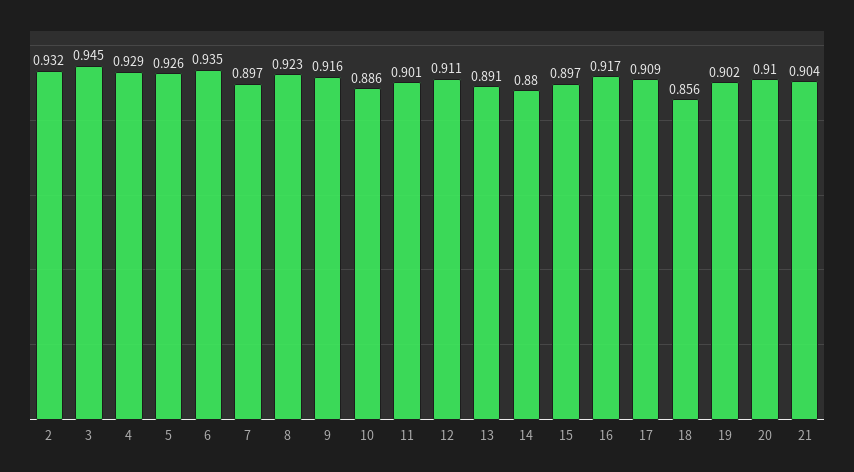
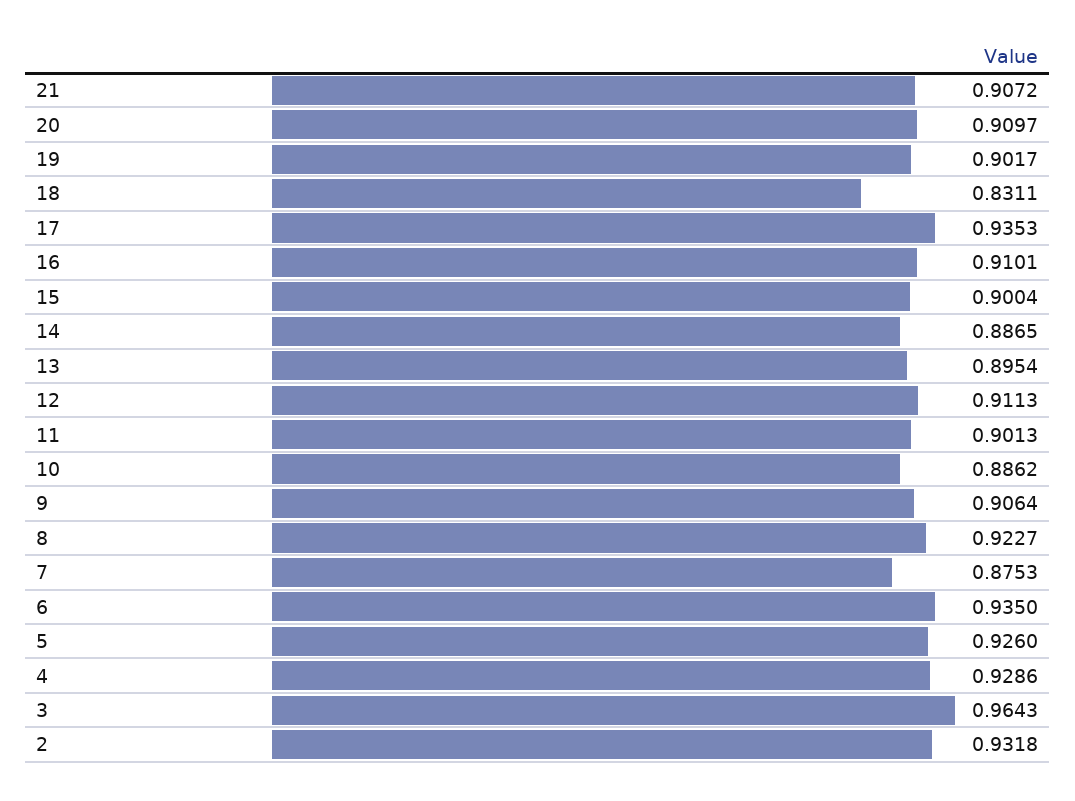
3: 0.945 -> 0.9643
7: 0.897 -> 0.8753
9: 0.916 -> 0.9064
13: 0.891 -> 0.8954
14: 0.88 -> 0.8865
15: 0.897 -> 0.9004
16: 0.917 -> 0.9101
17: 0.909 -> 0.9353
18: 0.856 -> 0.8311
21: 0.904 -> 0.9072

